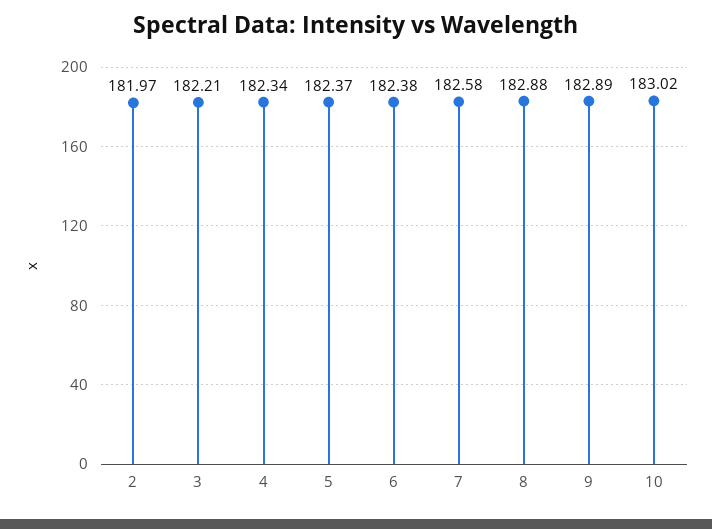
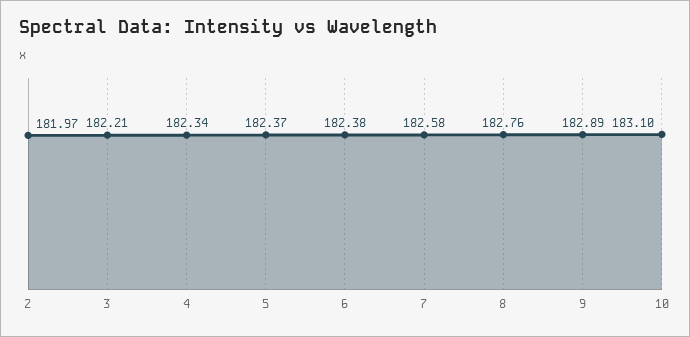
8: 182.88 -> 182.76
10: 183.02 -> 183.1

